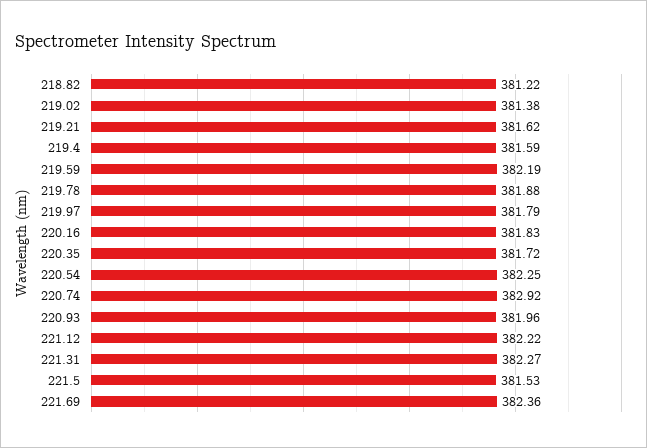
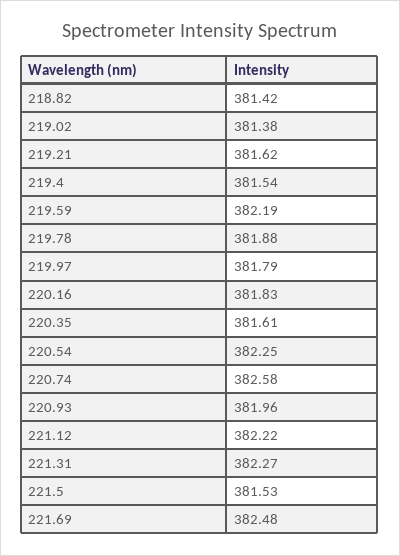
218.82: 381.22 -> 381.42
219.4: 381.59 -> 381.54
220.35: 381.72 -> 381.61
220.74: 382.92 -> 382.58
221.69: 382.36 -> 382.48

